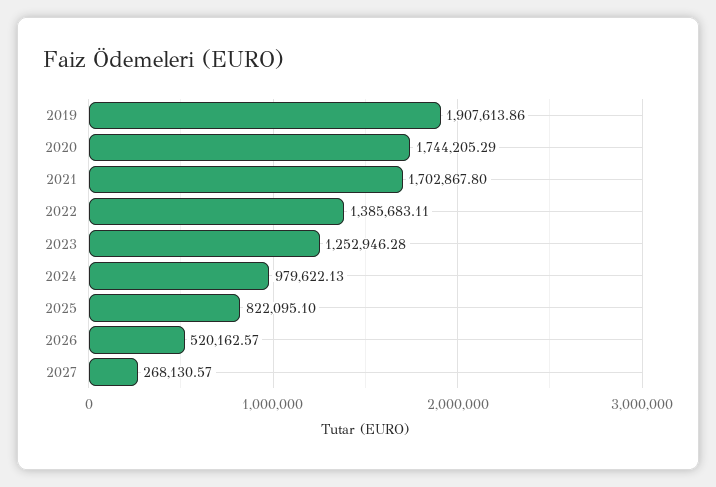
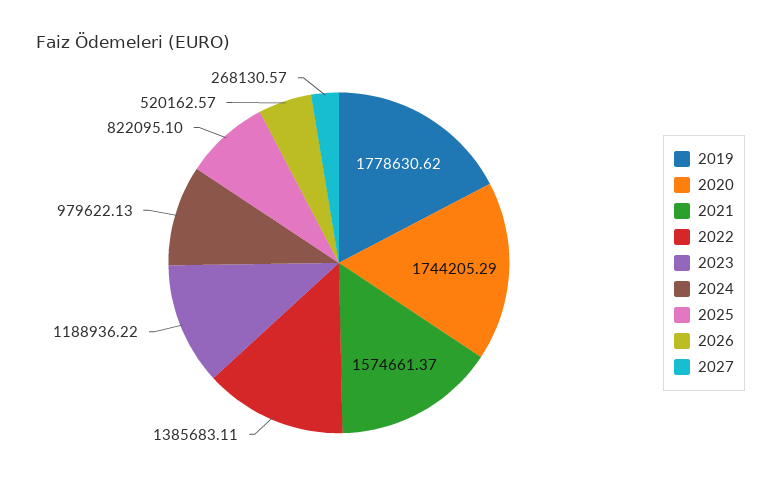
2019: 1907613.86 -> 1778630.62
2021: 1702867.8 -> 1574661.37
2023: 1252946.28 -> 1188936.22

